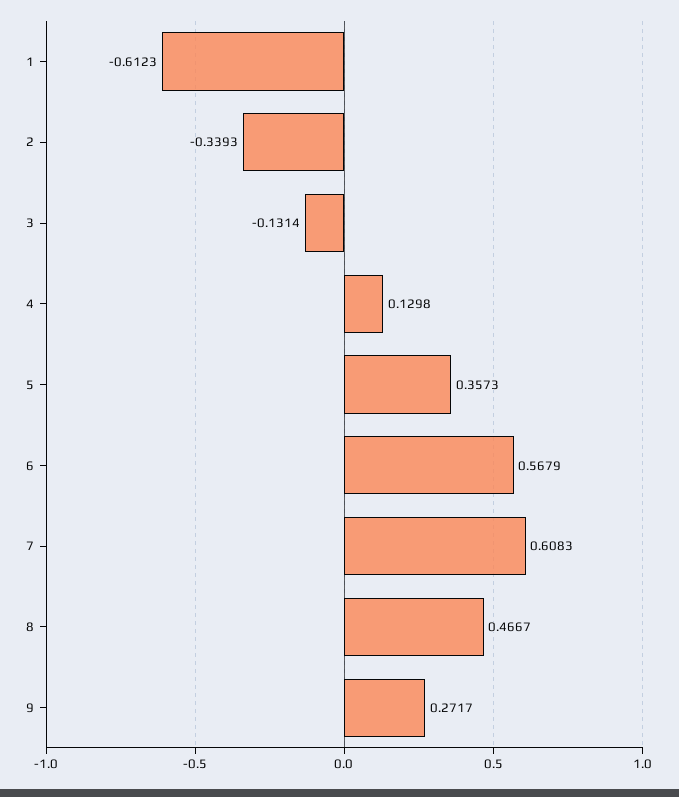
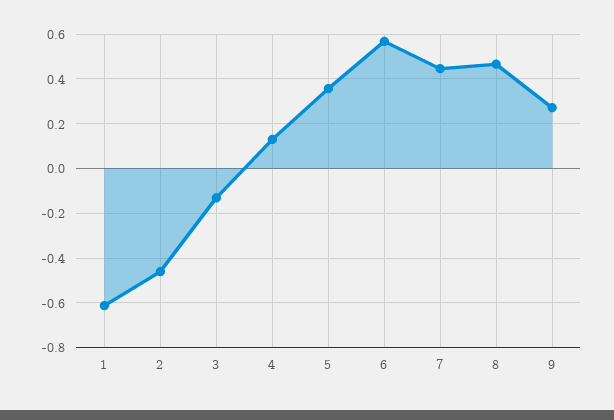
2: -0.3393 -> -0.45
7: 0.6083 -> 0.45

